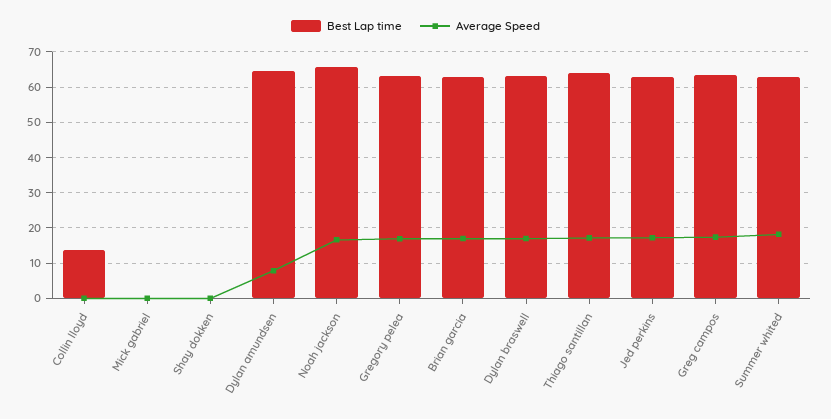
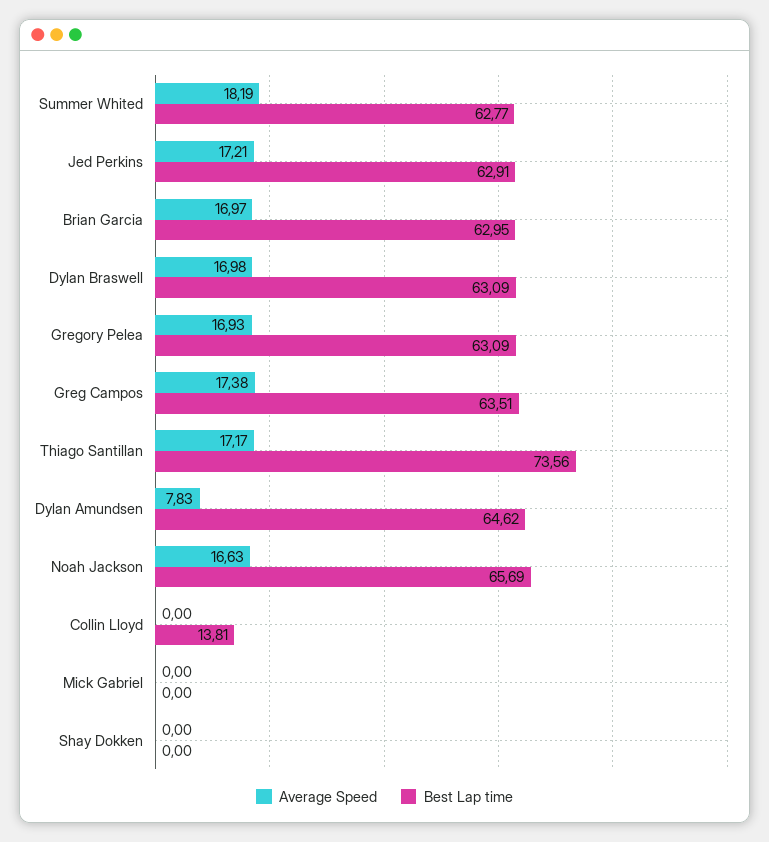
Best Lap time, Thiago santillan: 64 -> 73.56

